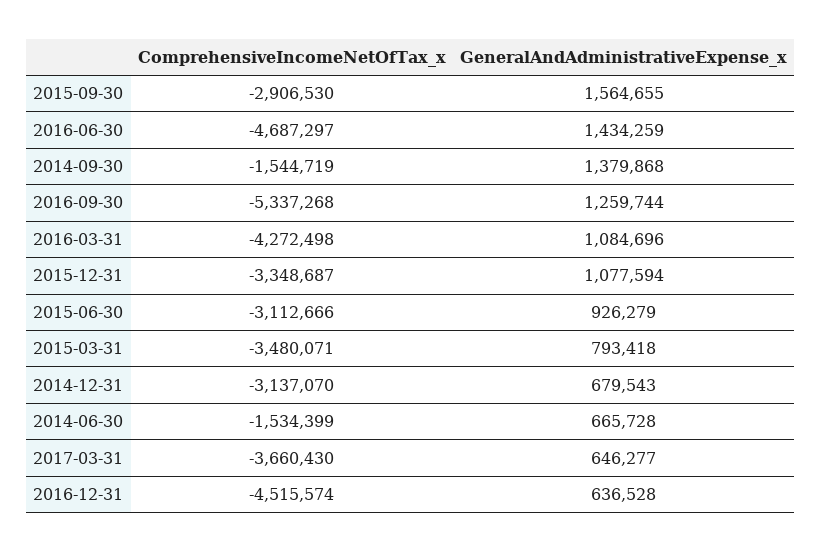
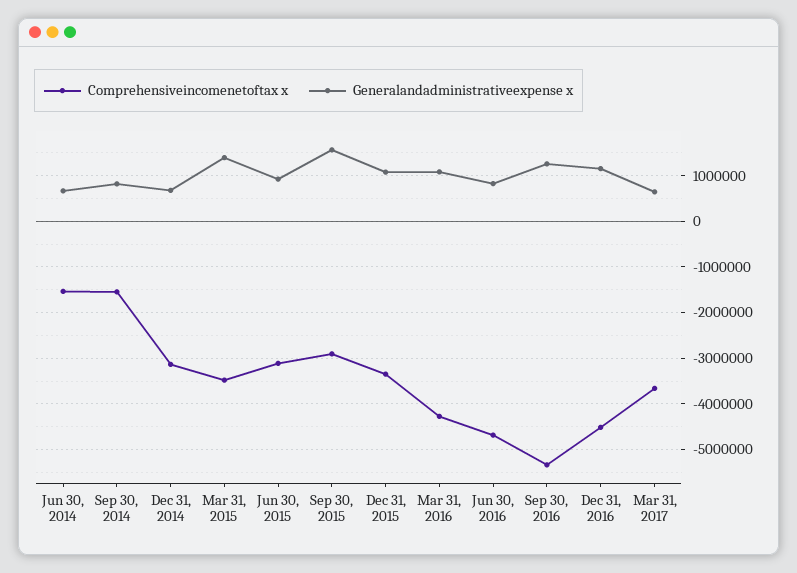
GeneralAndAdministrativeExpense_x, 2016-06-30: 1434259 -> 800000
GeneralAndAdministrativeExpense_x, 2014-09-30: 1379868 -> 800000
GeneralAndAdministrativeExpense_x, 2015-03-31: 793418 -> 1400000
GeneralAndAdministrativeExpense_x, 2016-12-31: 636528 -> 1200000

